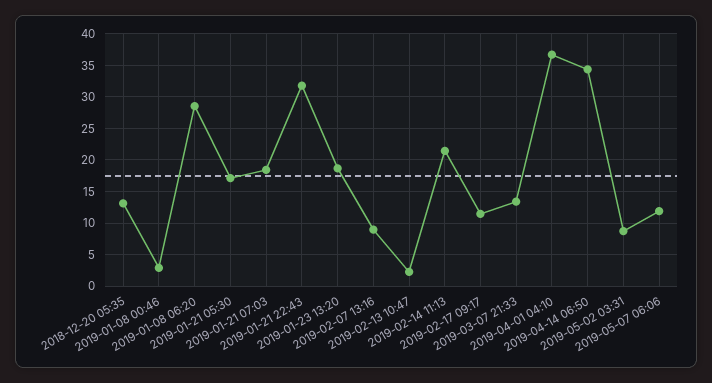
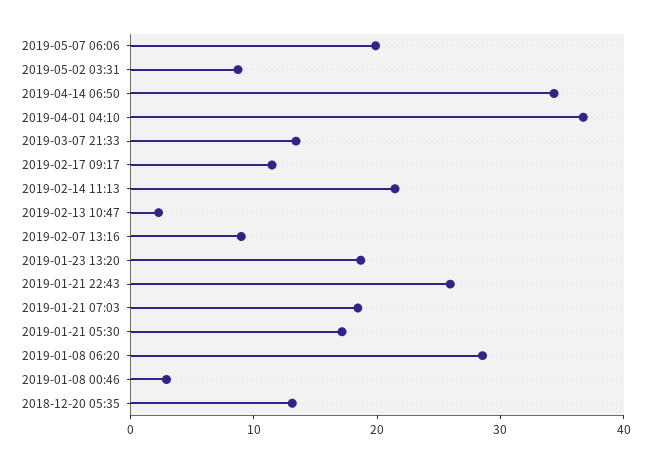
2019-01-21 22:43: 32 -> 26
2019-05-07 06:06: 12 -> 20

